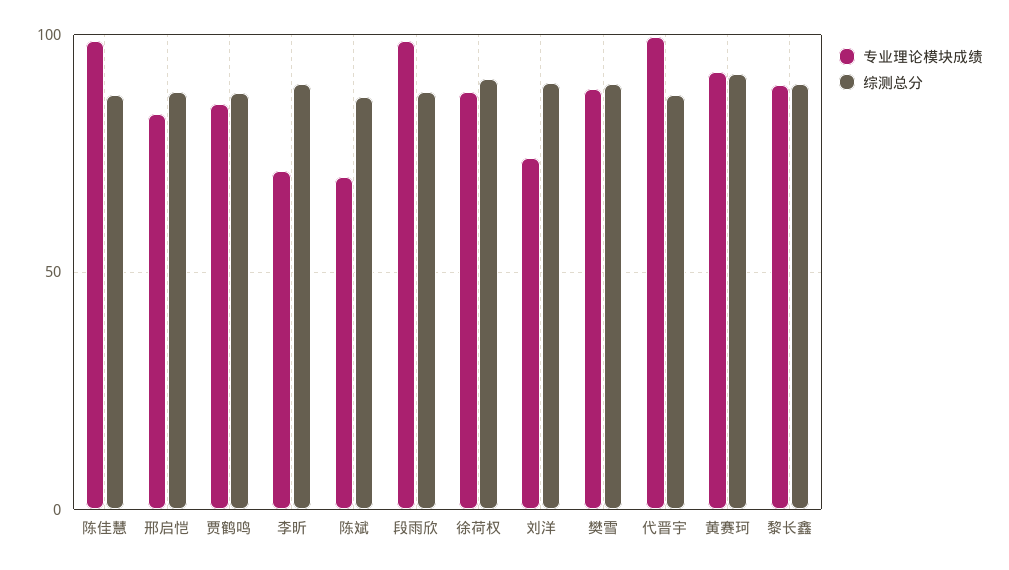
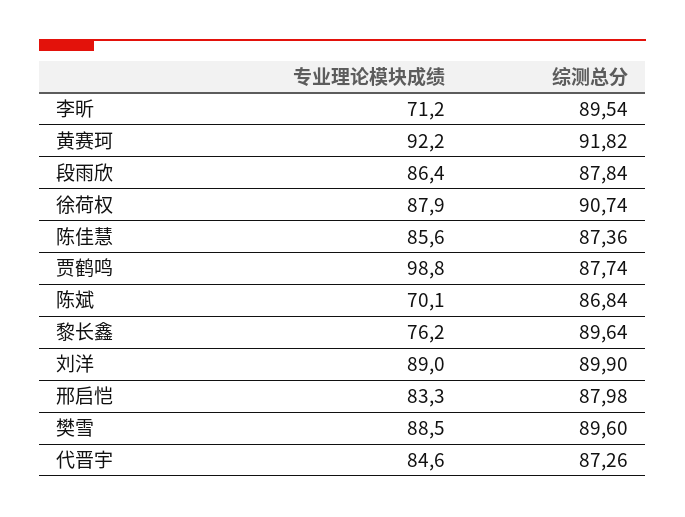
专业理论模块成绩, 陈佳慧: 100 -> 85.6
专业理论模块成绩, 贾鹤鸣: 85 -> 98.8
专业理论模块成绩, 段雨欣: 100 -> 86.4
专业理论模块成绩, 刘洋: 75 -> 89
专业理论模块成绩, 代晋宇: 100 -> 84.6
专业理论模块成绩, 黎长鑫: 90 -> 76.2

